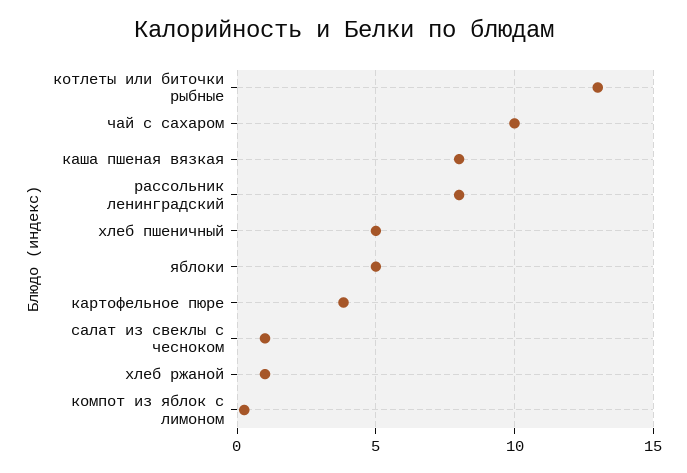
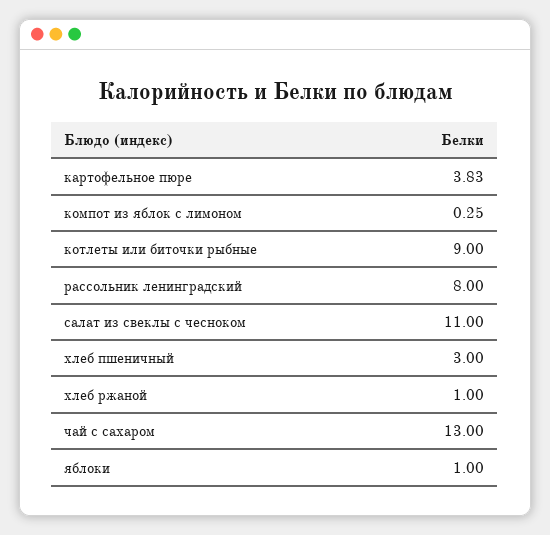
котлеты или биточки рыбные: 13 -> 9
чай с сахаром: 10 -> 13
каша пшеная вязкая: 8 -> none
хлеб пшеничный: 5 -> 3
яблоки: 5 -> 1
салат из свеклы с чесноком: 1 -> 11

